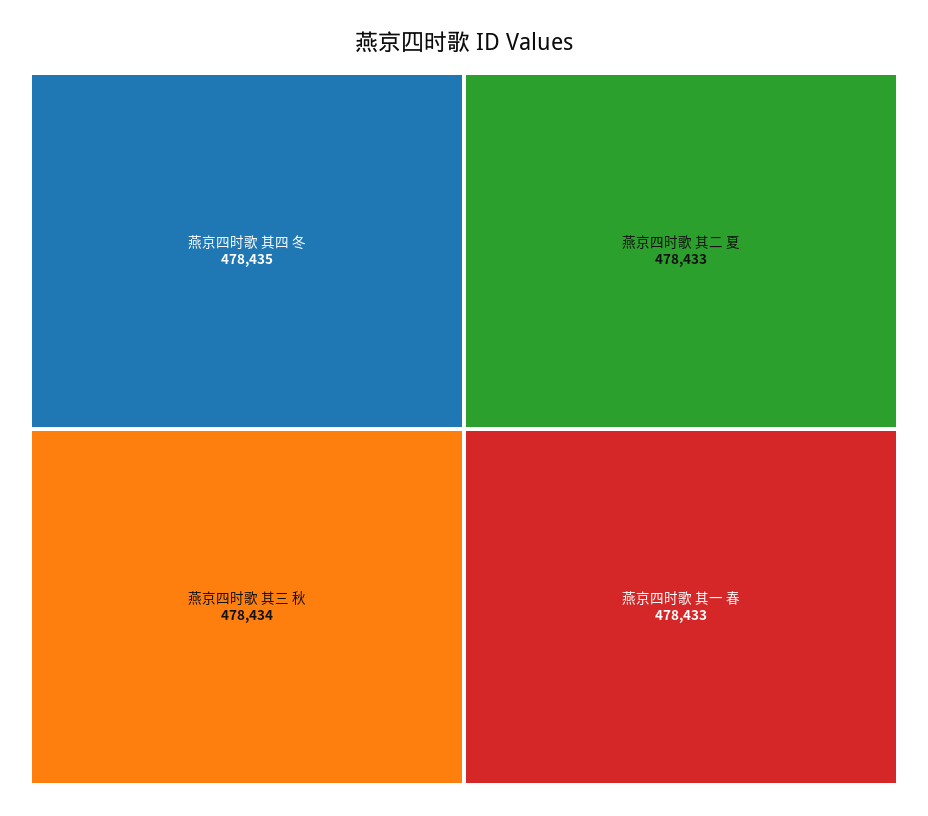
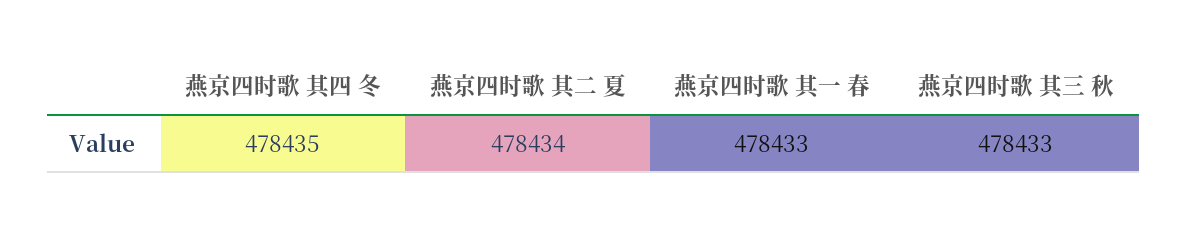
燕京四时歌 其三 秋: 478434 -> 478433
燕京四时歌 其二 夏: 478433 -> 478434

